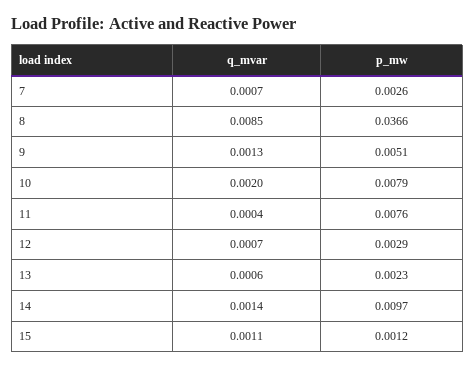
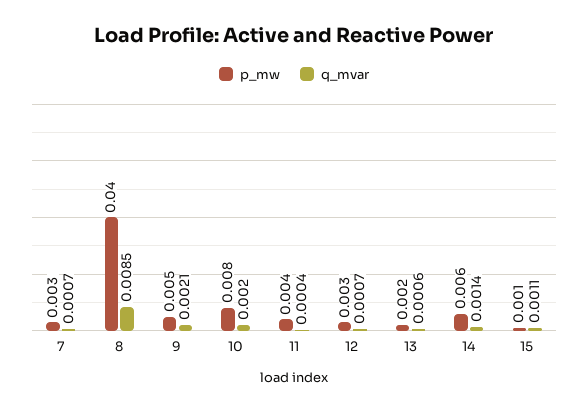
p_mw, 8: 0.0366 -> 0.04
q_mvar, 9: 0.0013 -> 0.0021
p_mw, 11: 0.0076 -> 0.004
p_mw, 14: 0.0097 -> 0.006

